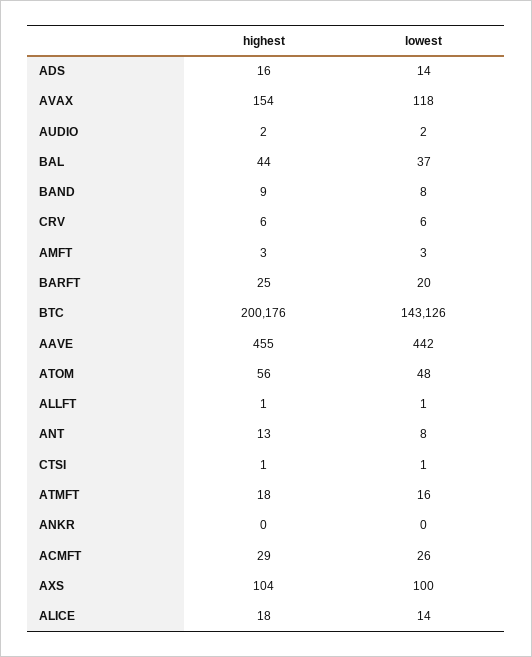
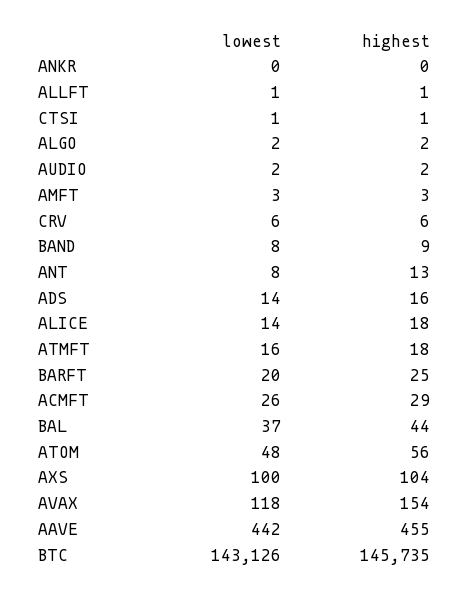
highest, BTC: 200176 -> 145735
lowest, ALGO: none -> 2
highest, ALGO: none -> 2

